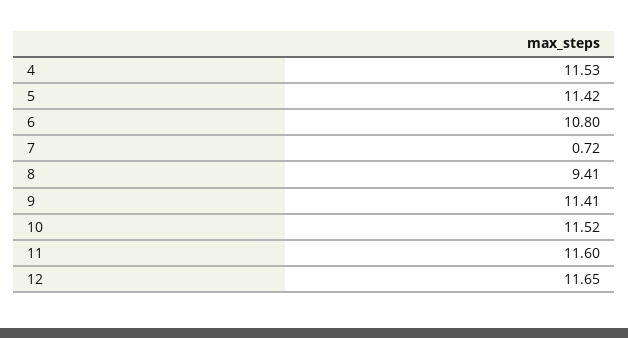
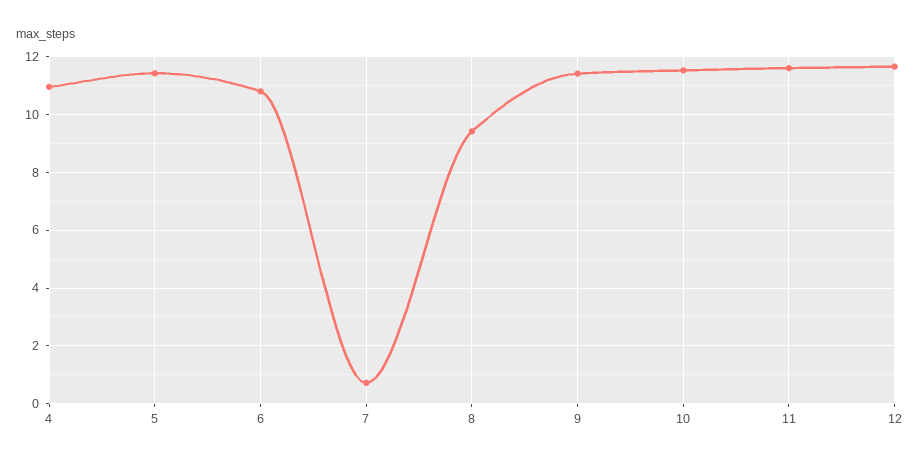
4: 11.53 -> 11

